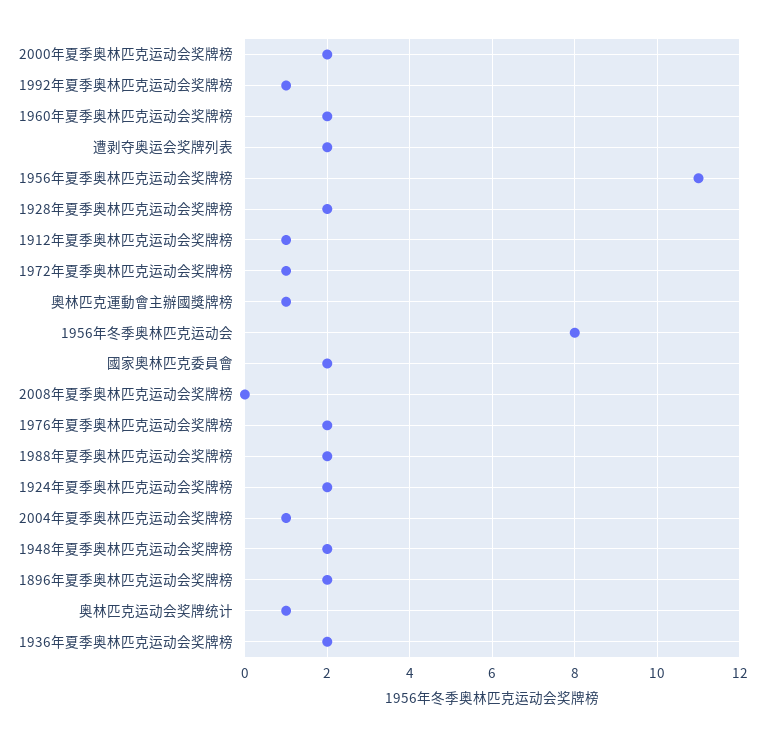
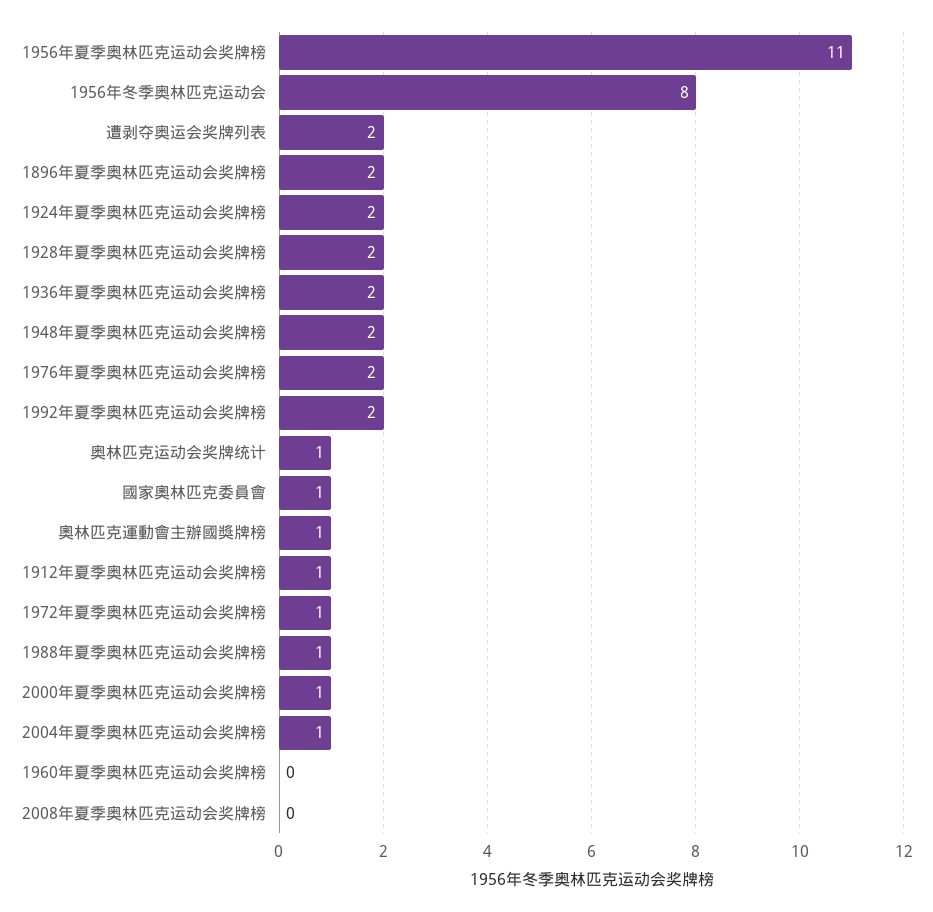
2000年夏季奥林匹克运动会奖牌榜: 2 -> 1
1992年夏季奥林匹克运动会奖牌榜: 1 -> 2
1960年夏季奥林匹克运动会奖牌榜: 2 -> 0
國家奧林匹克委員會: 2 -> 1
1988年夏季奥林匹克运动会奖牌榜: 2 -> 1

